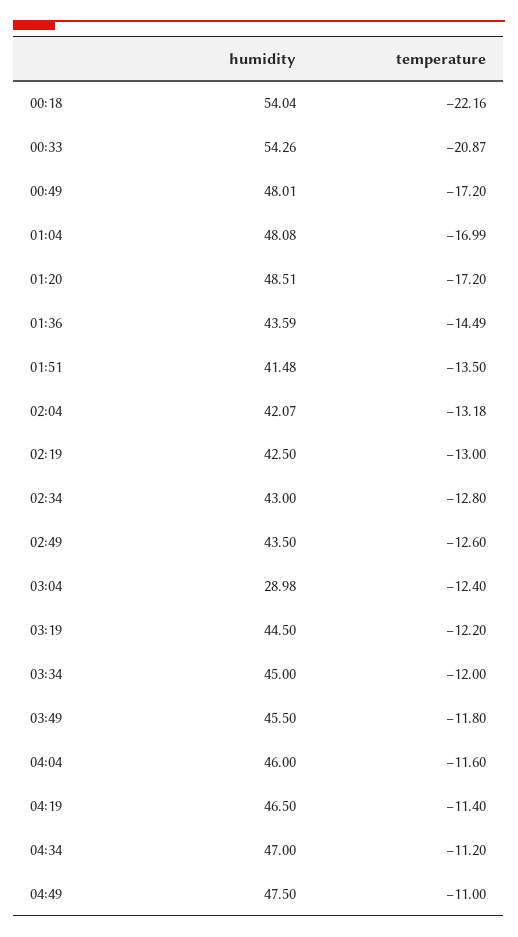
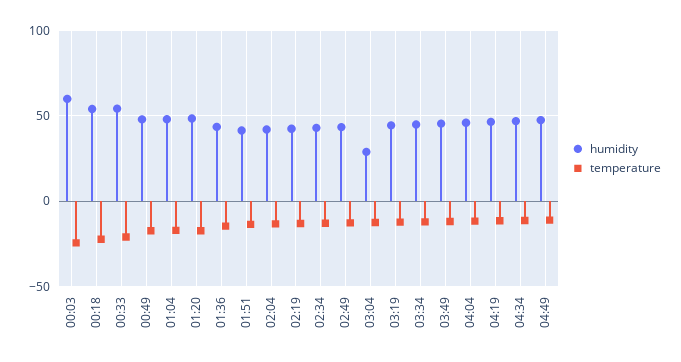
humidity, 00:03: none -> 60
temperature, 00:03: none -> -25

